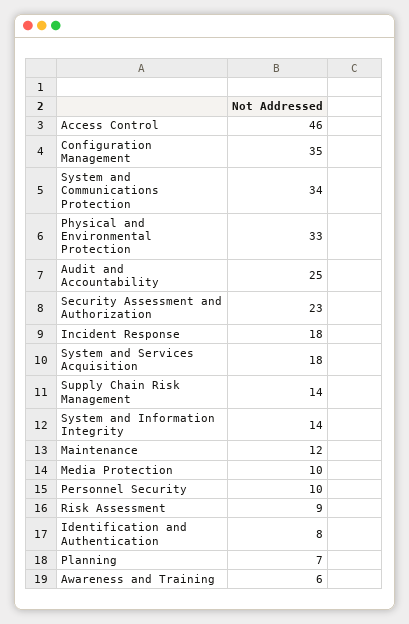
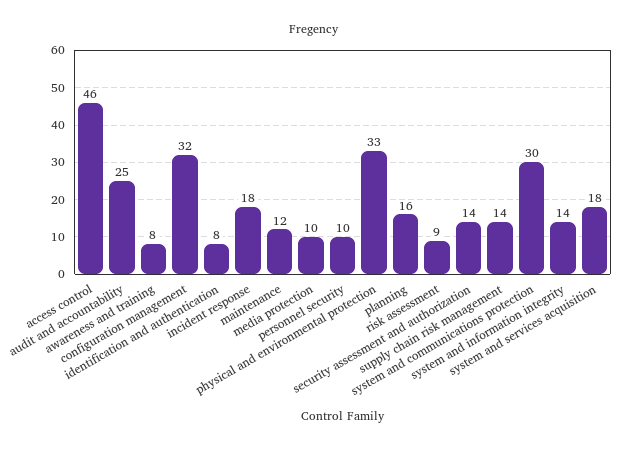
Configuration Management: 35 -> 32
System and Communications Protection: 34 -> 30
Security Assessment and Authorization: 23 -> 14
Planning: 7 -> 16
Awareness and Training: 6 -> 8

